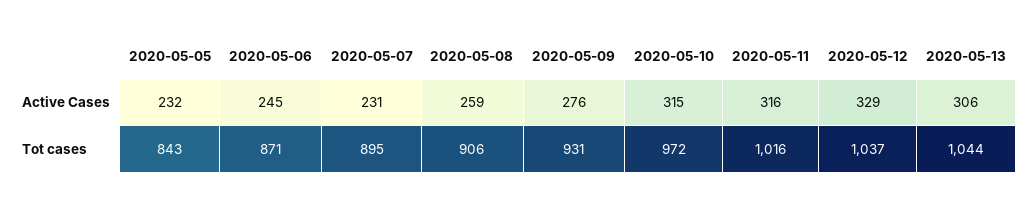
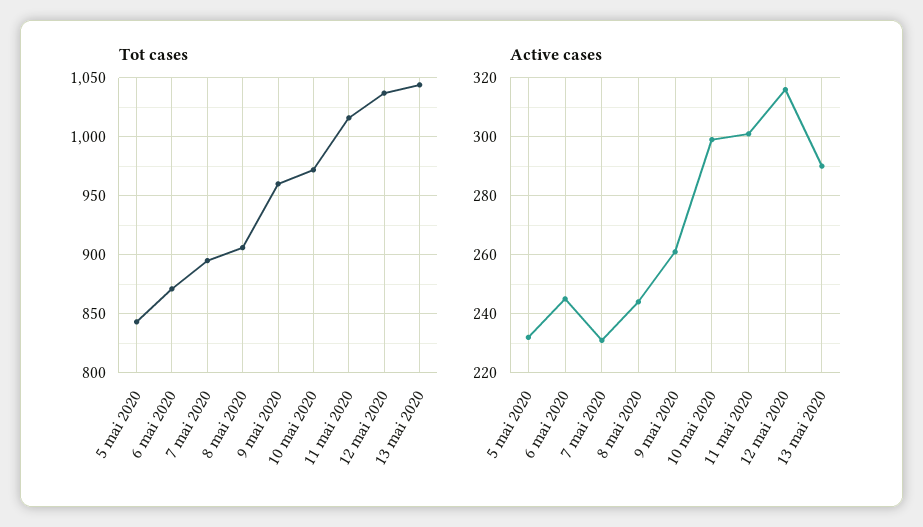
Active Cases, 2020-05-08: 259 -> 245
Active Cases, 2020-05-09: 276 -> 260
Active Cases, 2020-05-10: 315 -> 300
Active Cases, 2020-05-11: 316 -> 300
Active Cases, 2020-05-12: 329 -> 315
Active Cases, 2020-05-13: 306 -> 290
Tot cases, 2020-05-09: 931 -> 960

